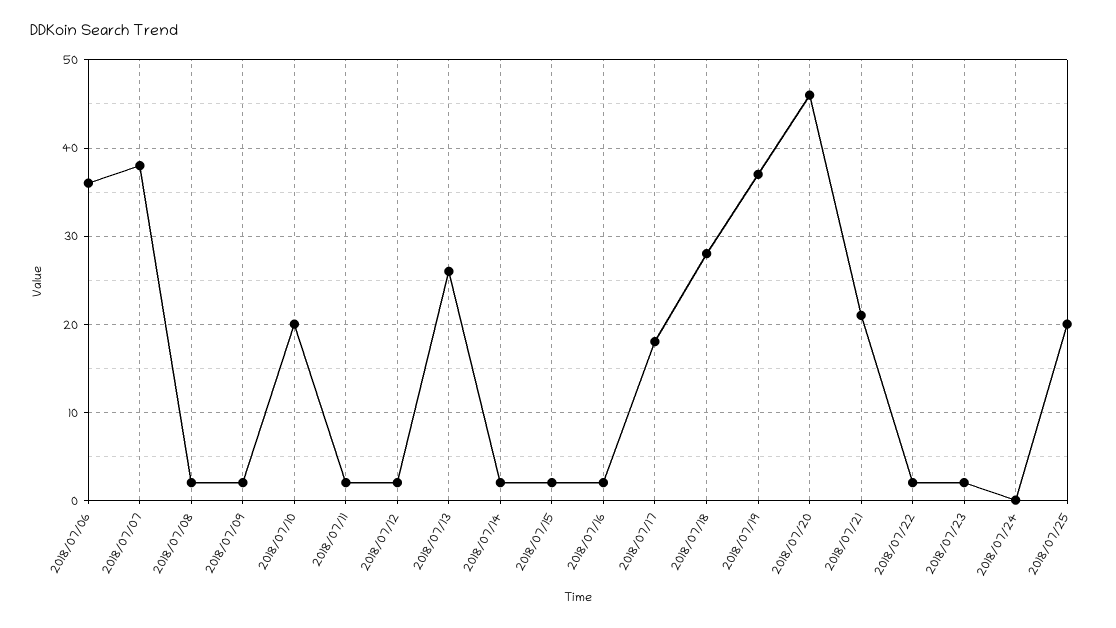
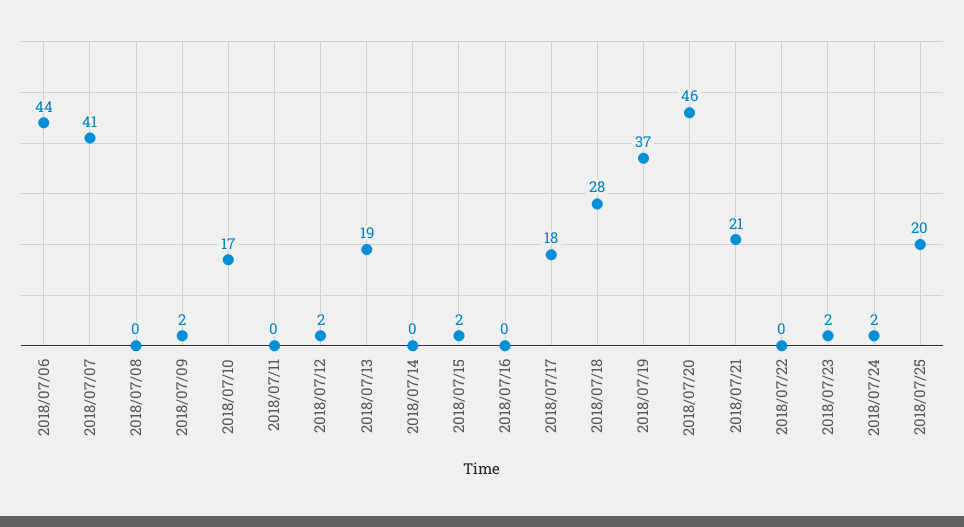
2018/07/06: 36 -> 44
2018/07/07: 38 -> 41
2018/07/08: 2 -> 0
2018/07/10: 20 -> 17
2018/07/11: 2 -> 0
2018/07/13: 26 -> 19
2018/07/14: 2 -> 0
2018/07/16: 2 -> 0
2018/07/22: 2 -> 0
2018/07/24: 0 -> 2

